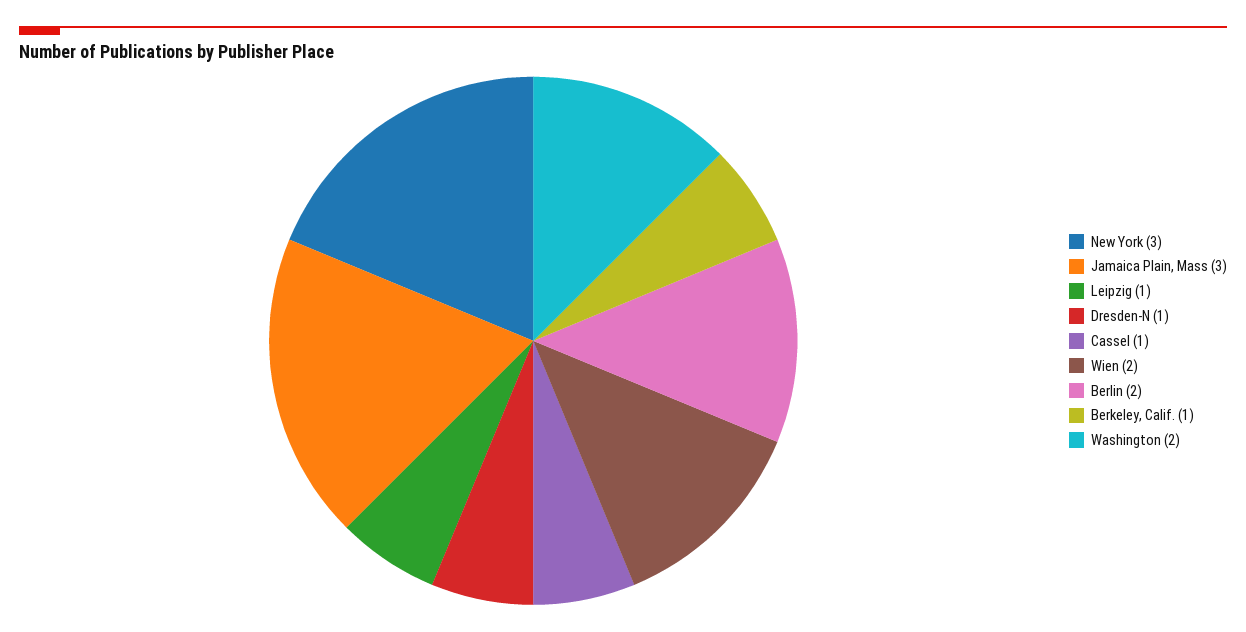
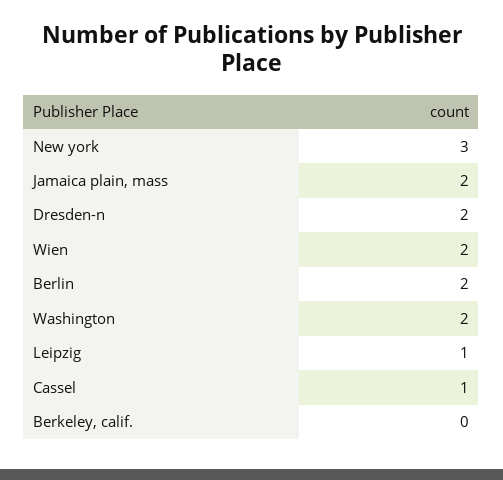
Jamaica Plain, Mass: 3 -> 2
Dresden-N: 1 -> 2
Berkeley, Calif.: 1 -> 0

